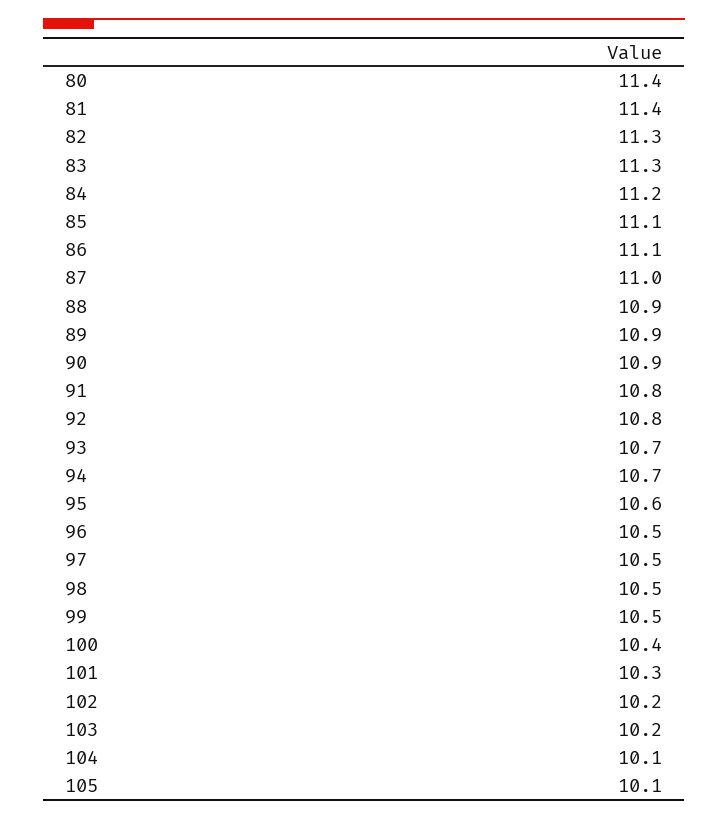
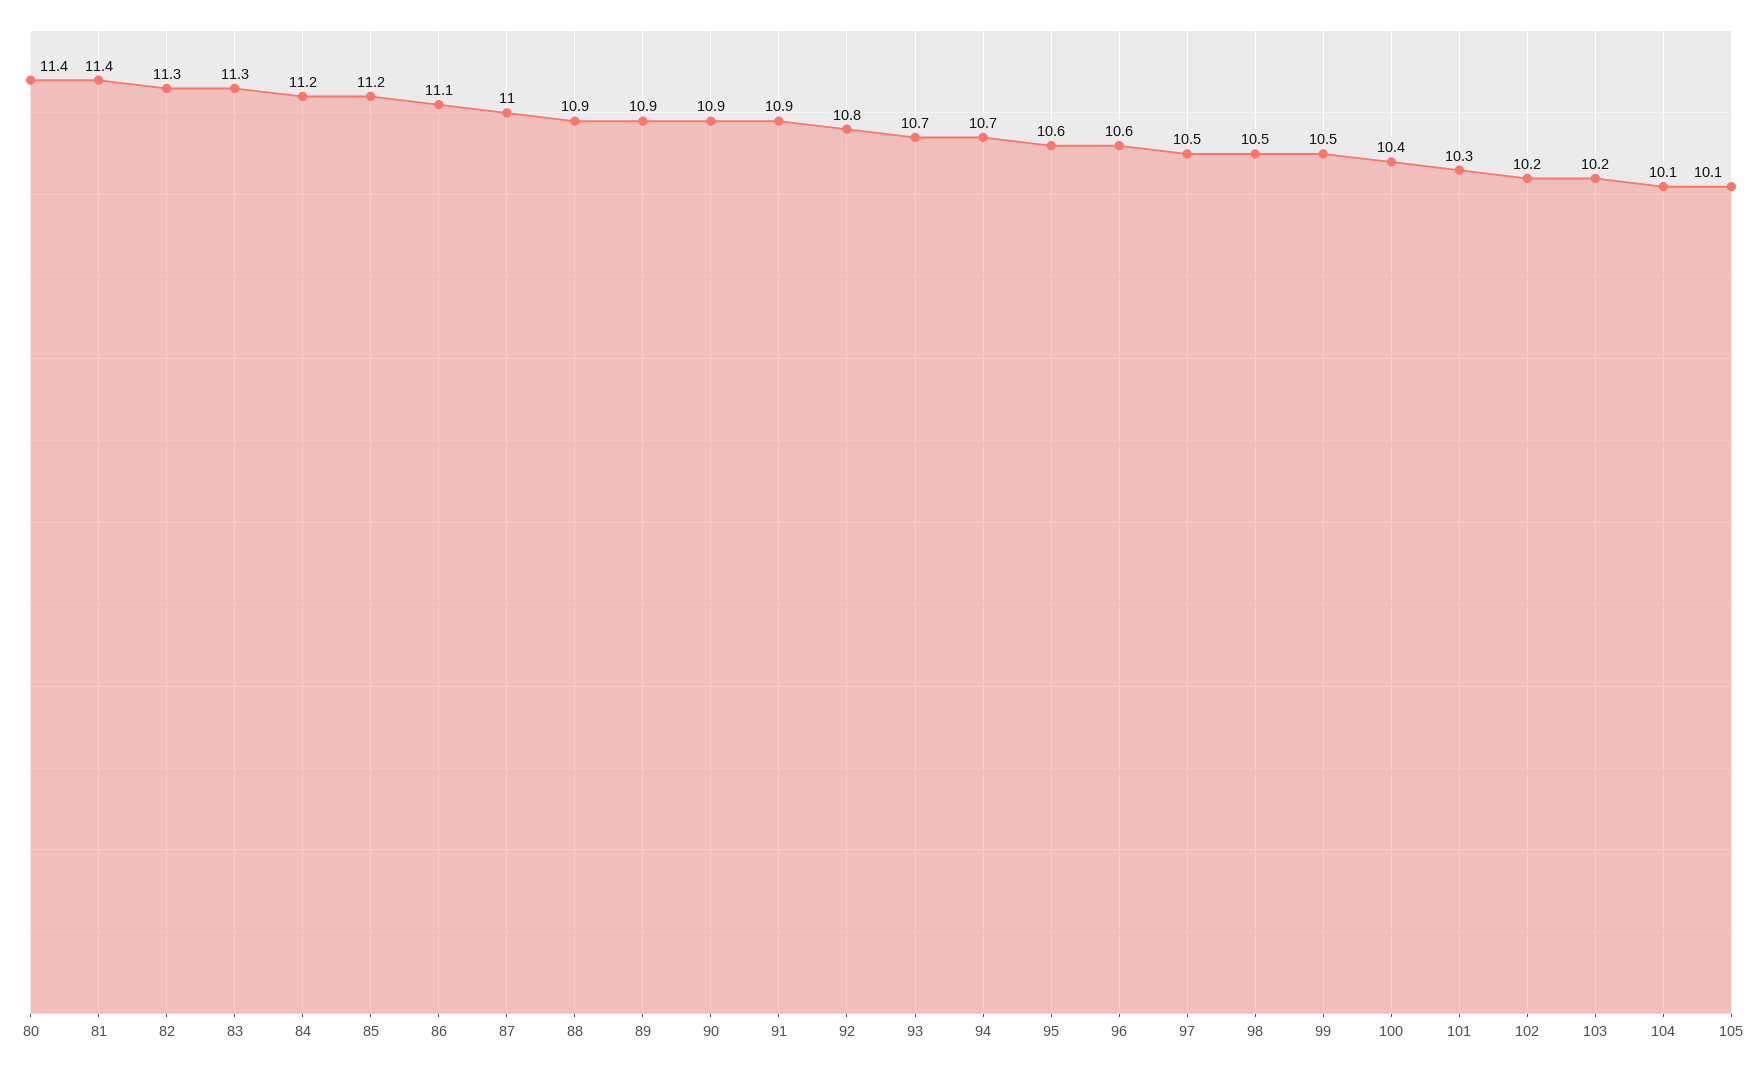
85: 11.1 -> 11.2
91: 10.8 -> 10.9
96: 10.5 -> 10.6

